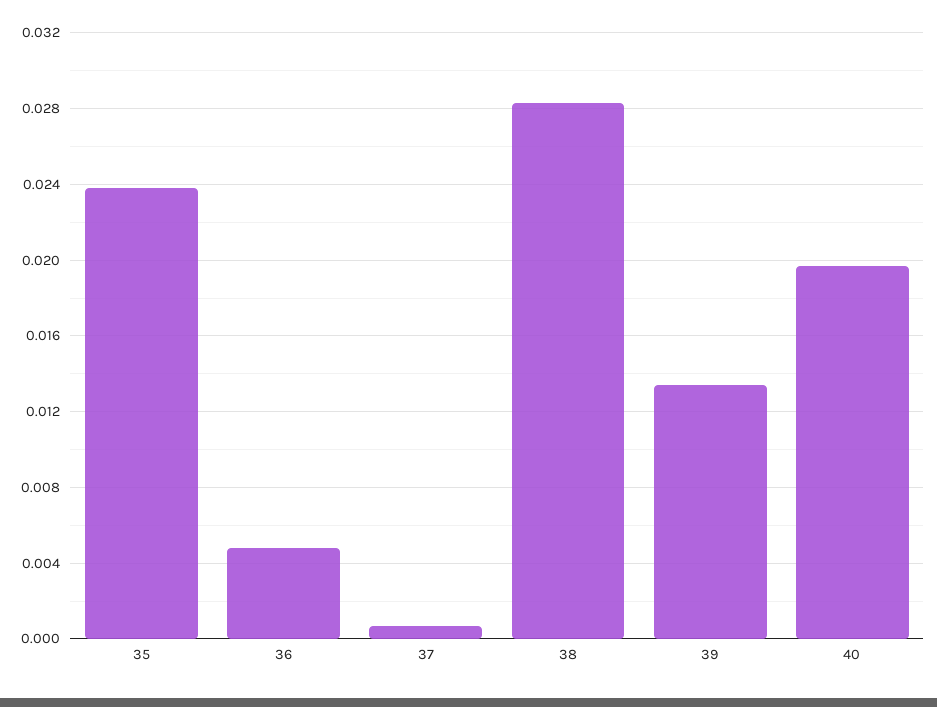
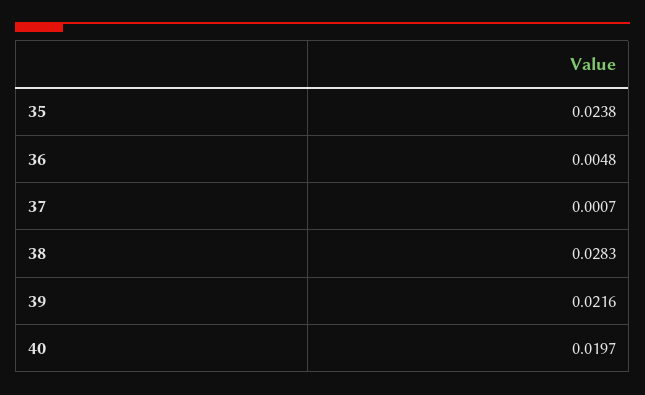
39: 0.0135 -> 0.0216

